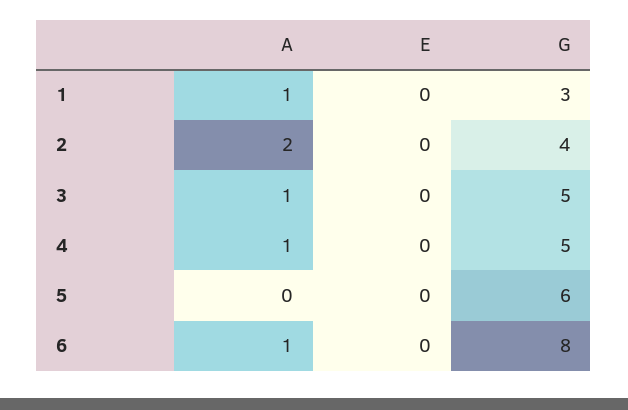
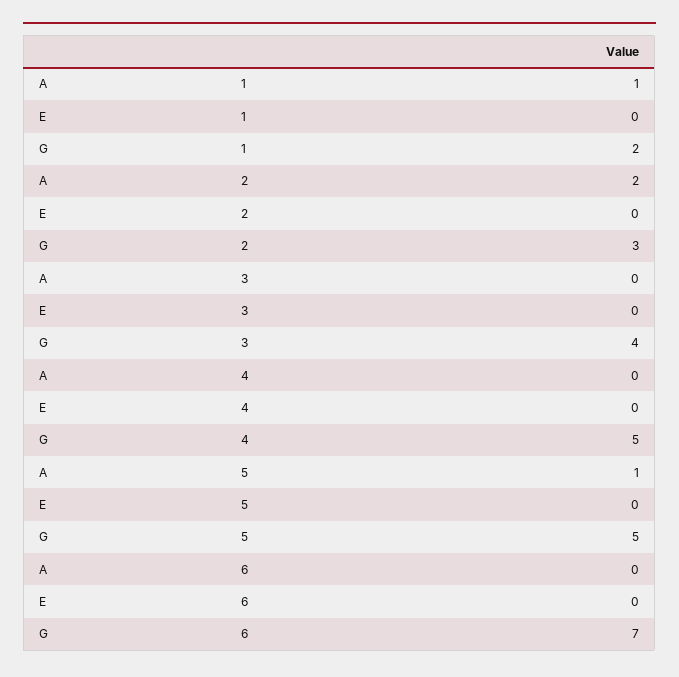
G, 1: 3 -> 2
G, 2: 4 -> 3
A, 3: 1 -> 0
G, 3: 5 -> 4
A, 4: 1 -> 0
A, 5: 0 -> 1
G, 5: 6 -> 5
A, 6: 1 -> 0
G, 6: 8 -> 7

